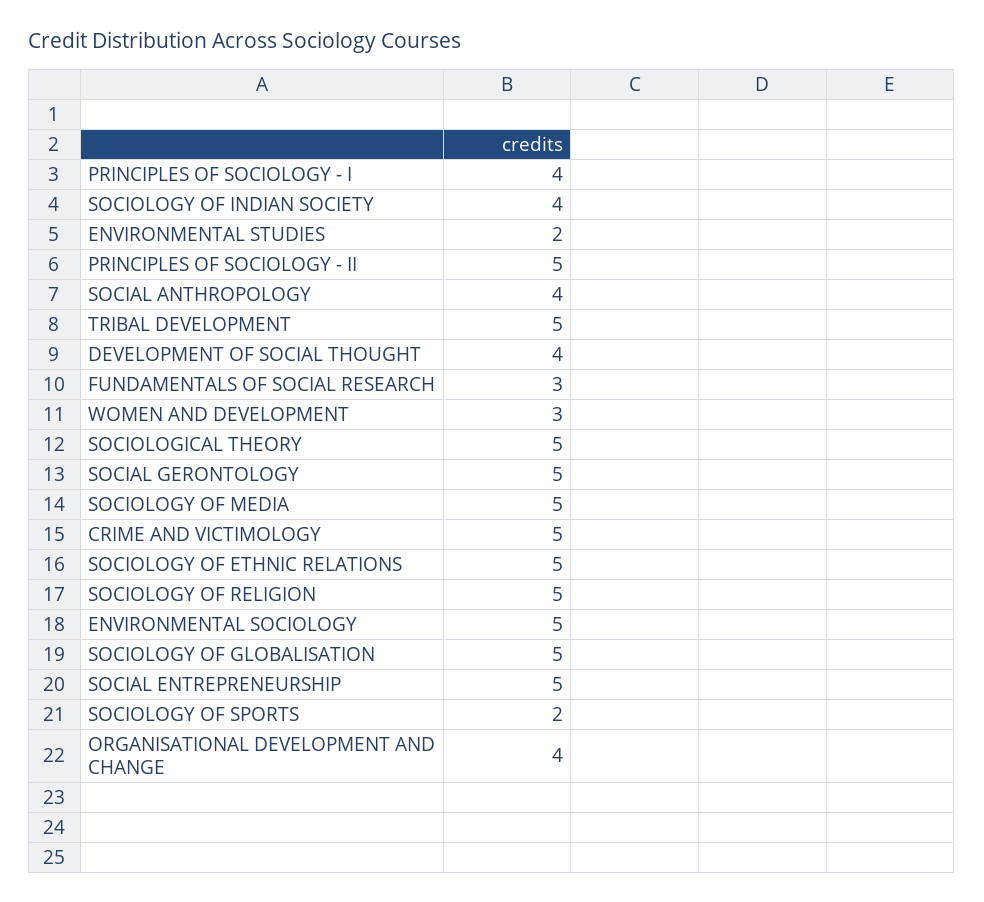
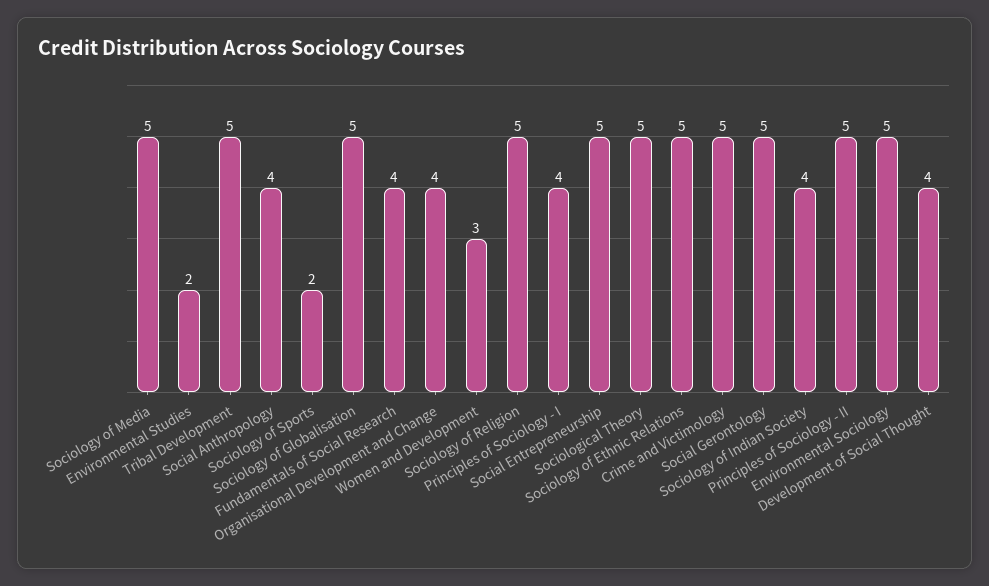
FUNDAMENTALS OF SOCIAL RESEARCH: 3 -> 4

